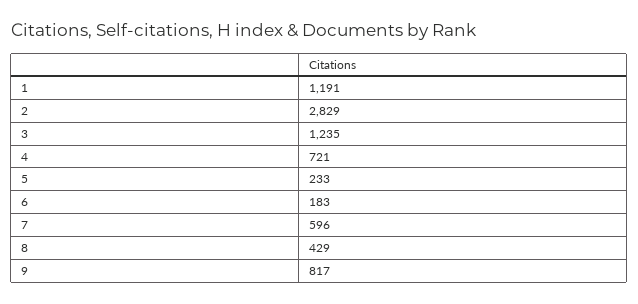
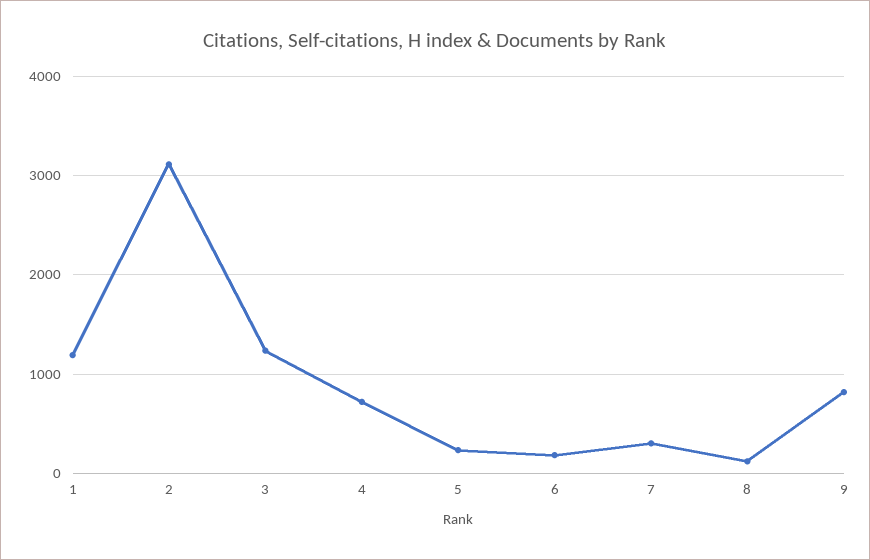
2: 2829 -> 3100
7: 596 -> 300
8: 429 -> 100

